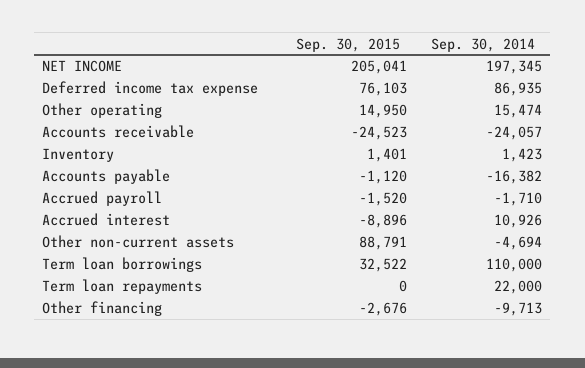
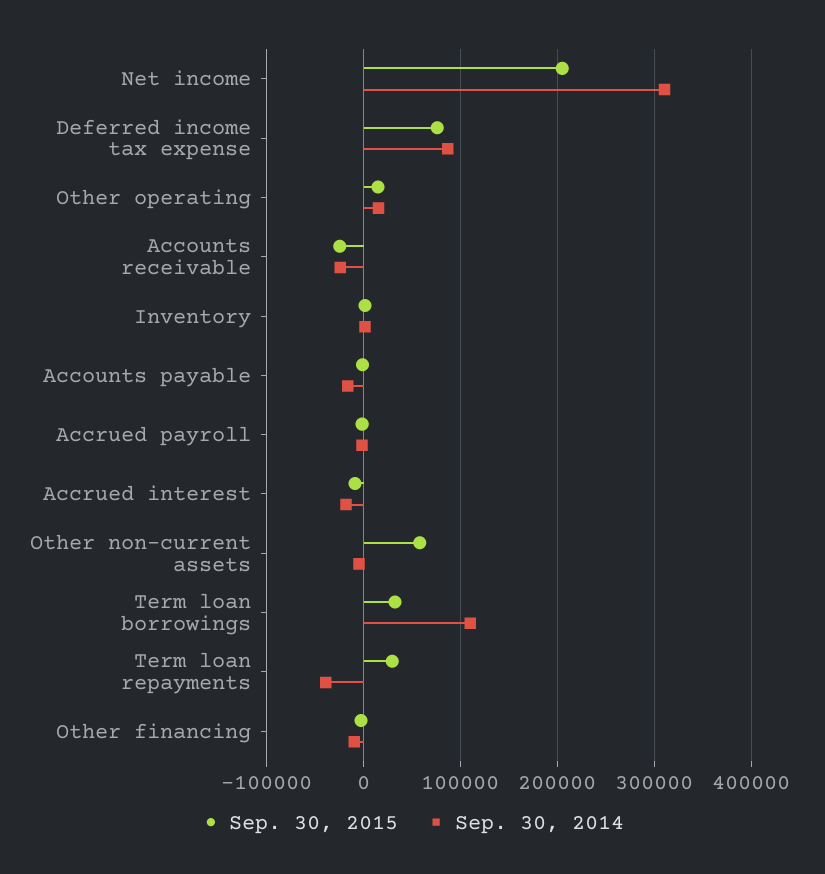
Sep. 30, 2014, NET INCOME: 197345 -> 310000
Sep. 30, 2014, Accrued interest: 10926 -> -20000
Sep. 30, 2015, Other non-current assets: 88791 -> 60000
Sep. 30, 2015, Term loan repayments: 0 -> 30000
Sep. 30, 2014, Term loan repayments: 22000 -> -40000

